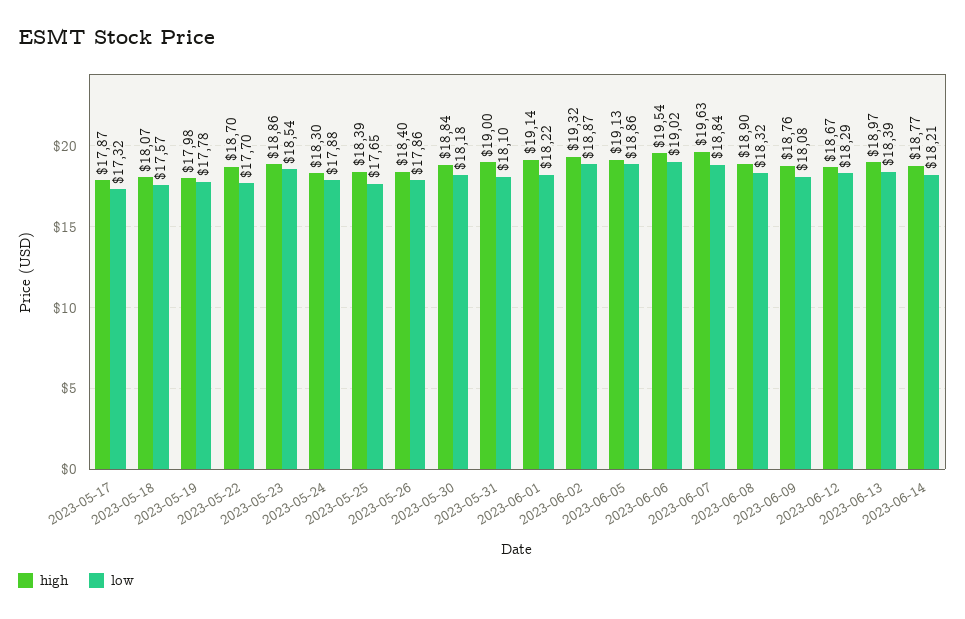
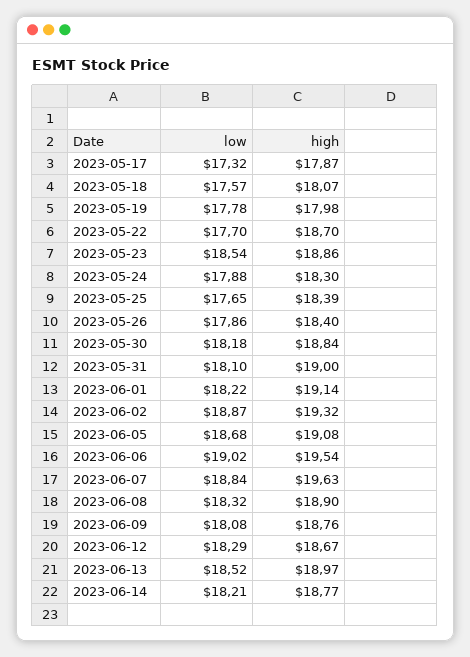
high, 2023-06-05: 19.13 -> 19.08
low, 2023-06-05: 18.86 -> 18.68
low, 2023-06-13: 18.39 -> 18.52

